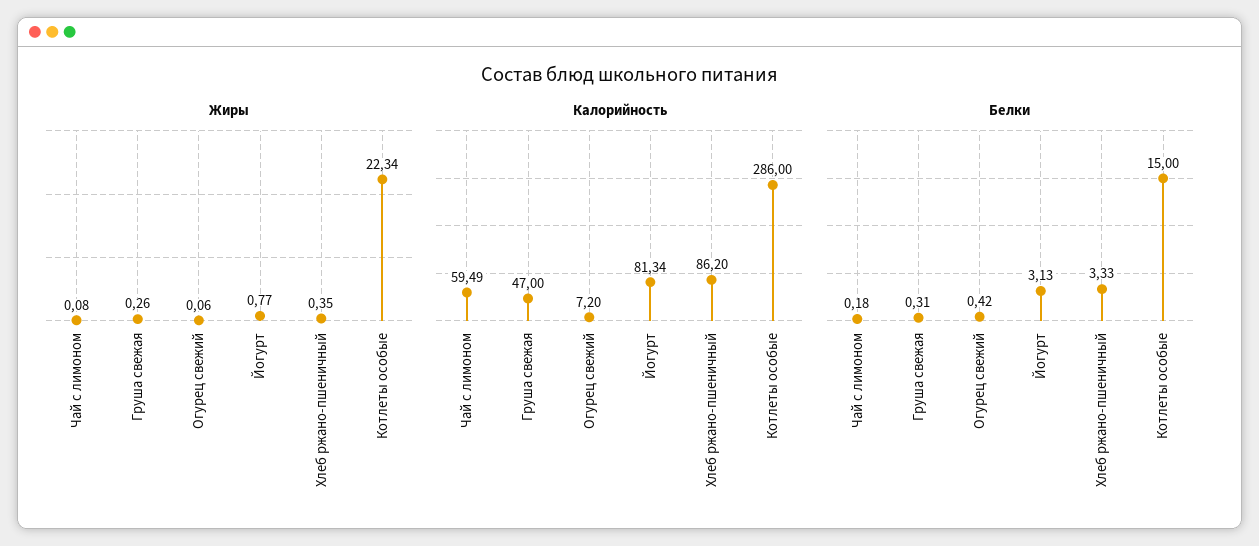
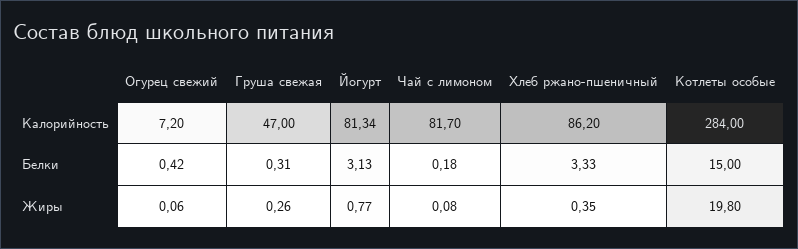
Жиры, Котлеты особые: 22.34 -> 19.8
Калорийность, Чай с лимоном: 59.49 -> 81.7
Калорийность, Котлеты особые: 286 -> 284

